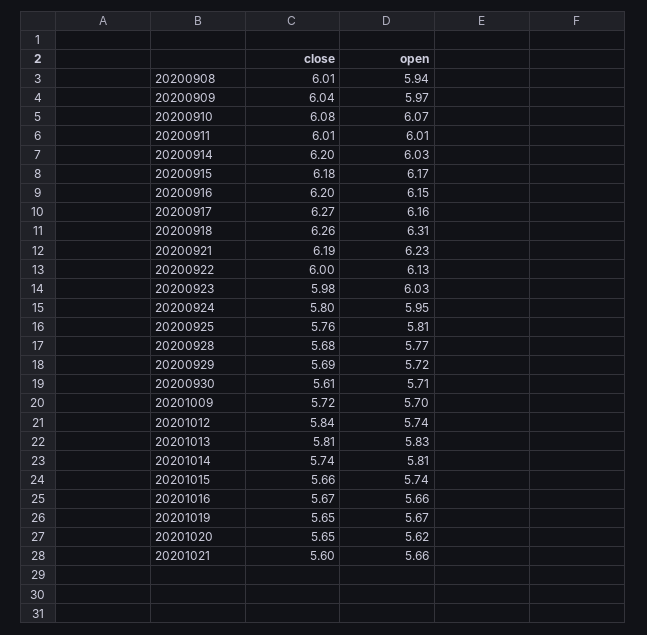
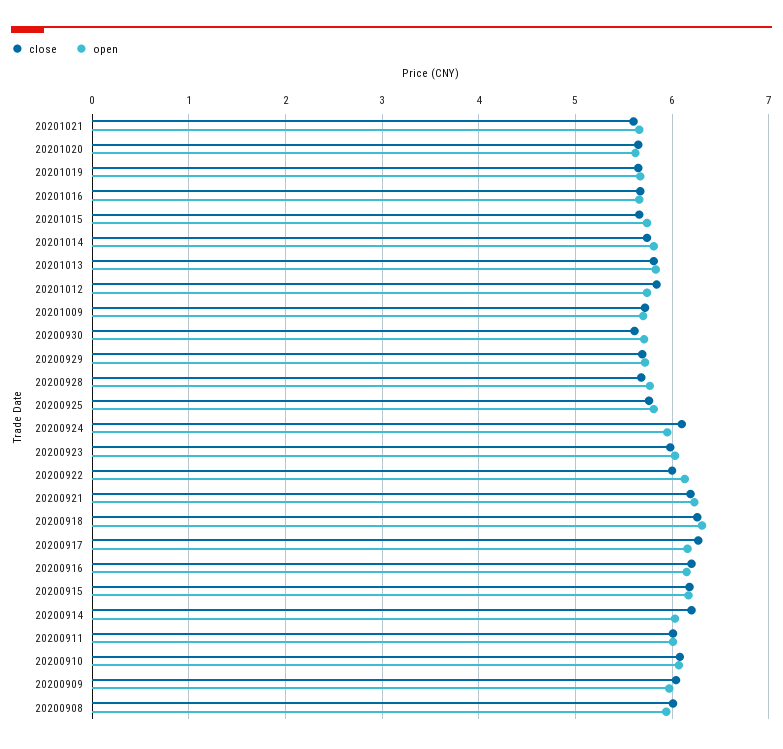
close, 20200924: 5.8 -> 6.1

